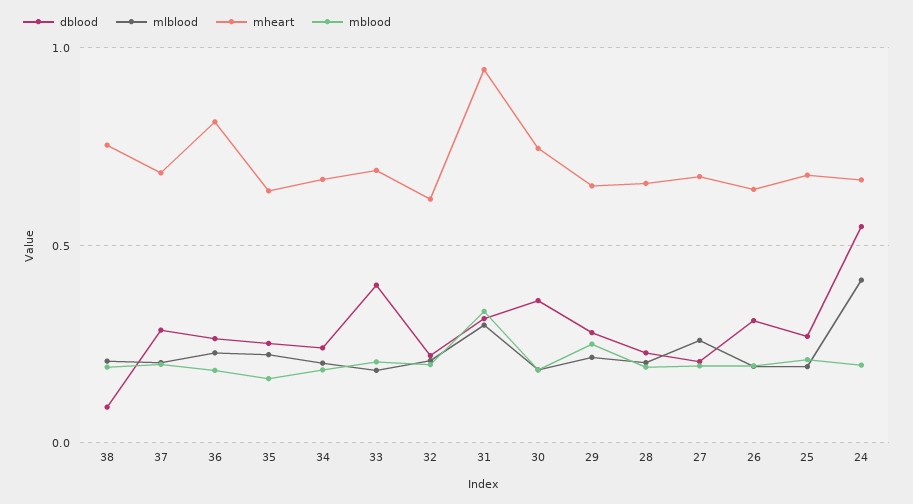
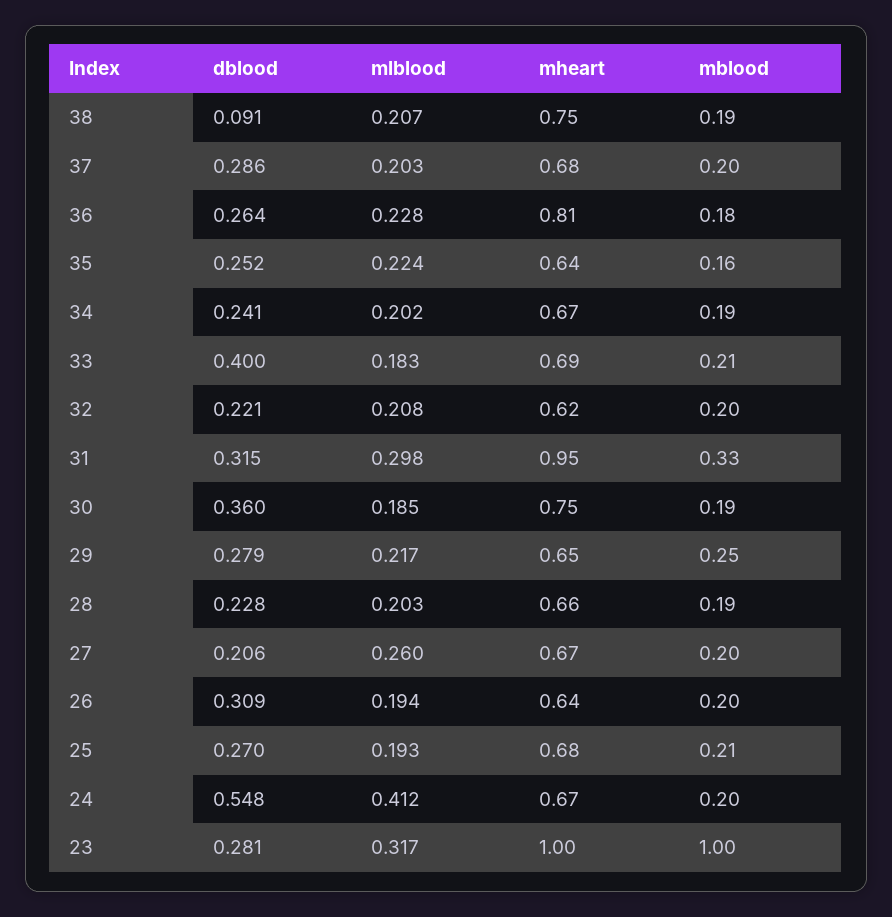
dblood, 23: none -> 0.281
mlblood, 23: none -> 0.317
mheart, 23: none -> 1
mblood, 23: none -> 1

